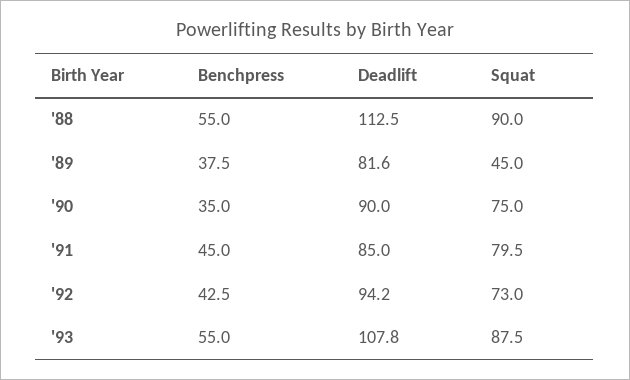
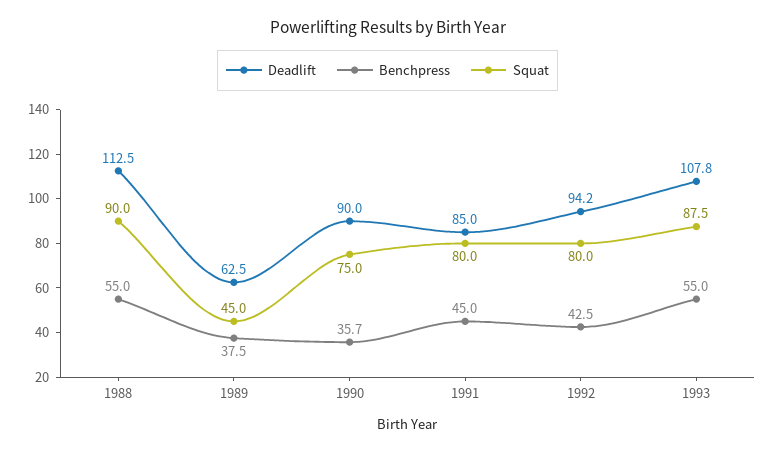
Deadlift, '89: 81.6 -> 62.5
Benchpress, '90: 35 -> 35.7
Squat, '91: 79.5 -> 80
Squat, '92: 73 -> 80

